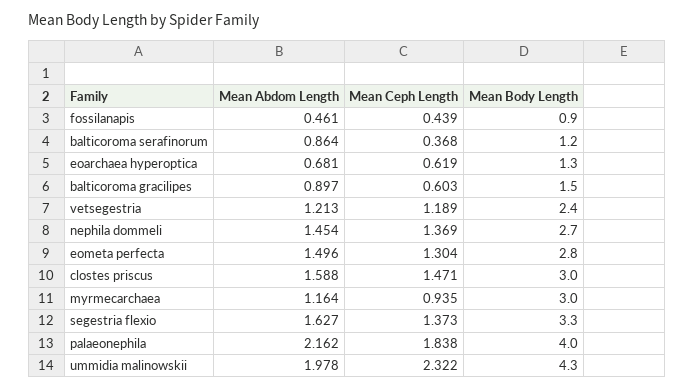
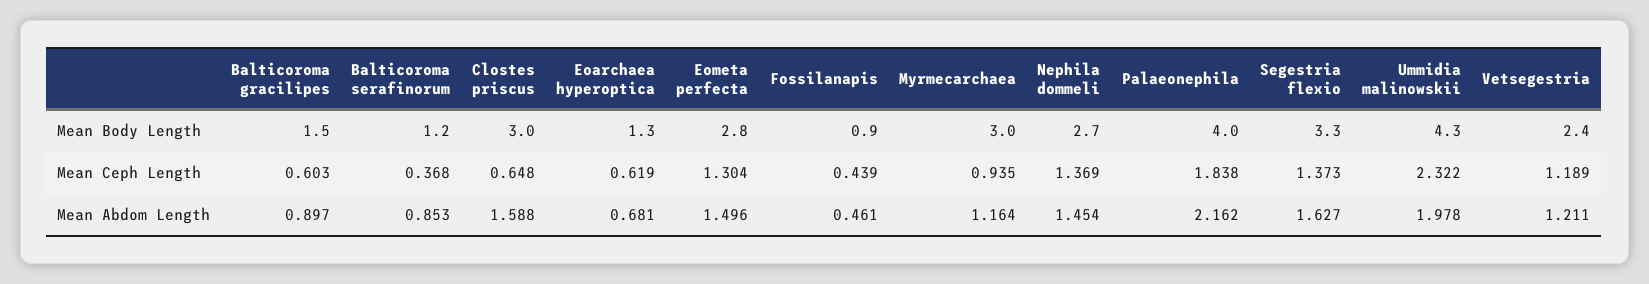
Mean Abdom Length, balticoroma serafinorum: 0.864 -> 0.853
Mean Abdom Length, vetsegestria: 1.213 -> 1.211
Mean Ceph Length, clostes priscus: 1.471 -> 0.648

